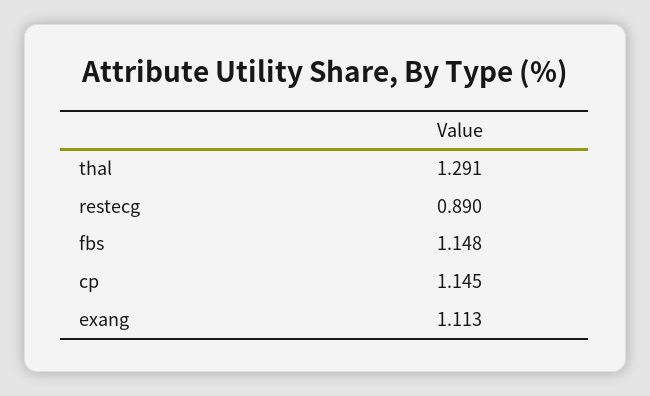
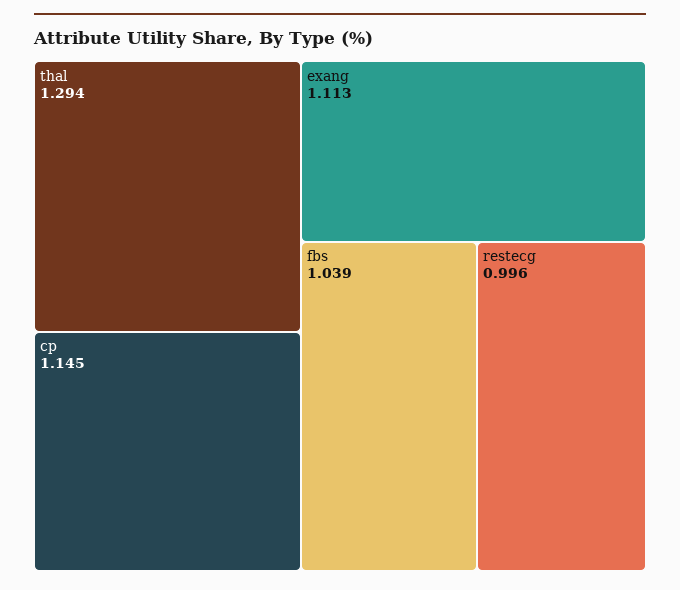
thal: 1.291 -> 1.294
restecg: 0.89 -> 0.996
fbs: 1.148 -> 1.039

